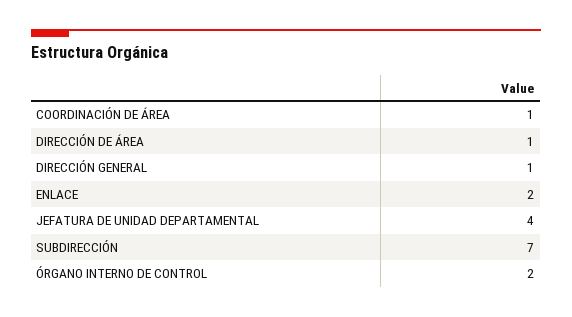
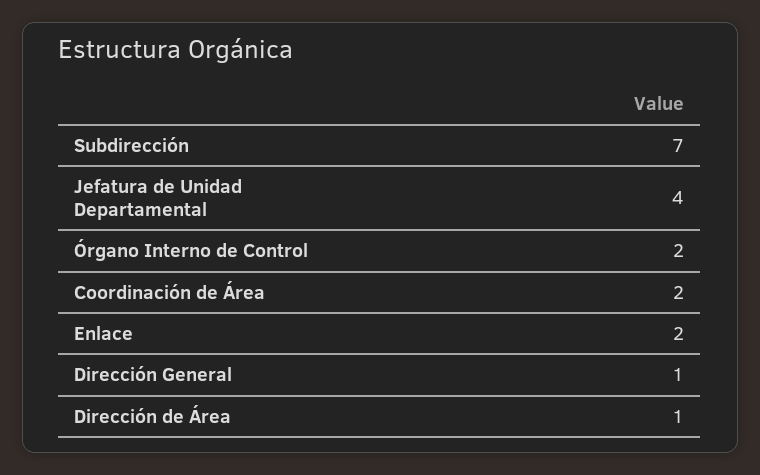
COORDINACIÓN DE ÁREA: 1 -> 2

